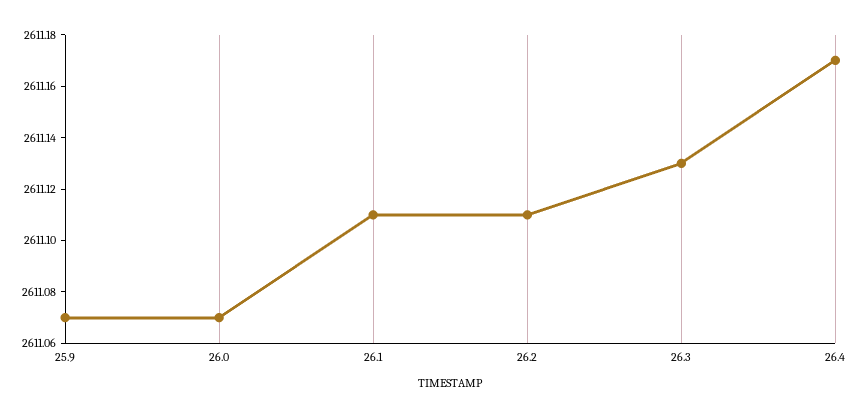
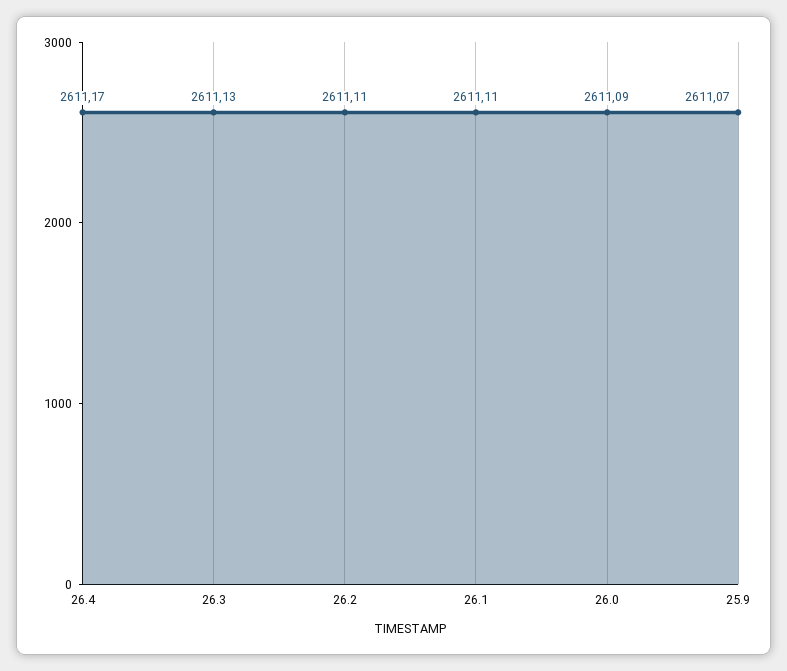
26.0: 2611.07 -> 2611.09

